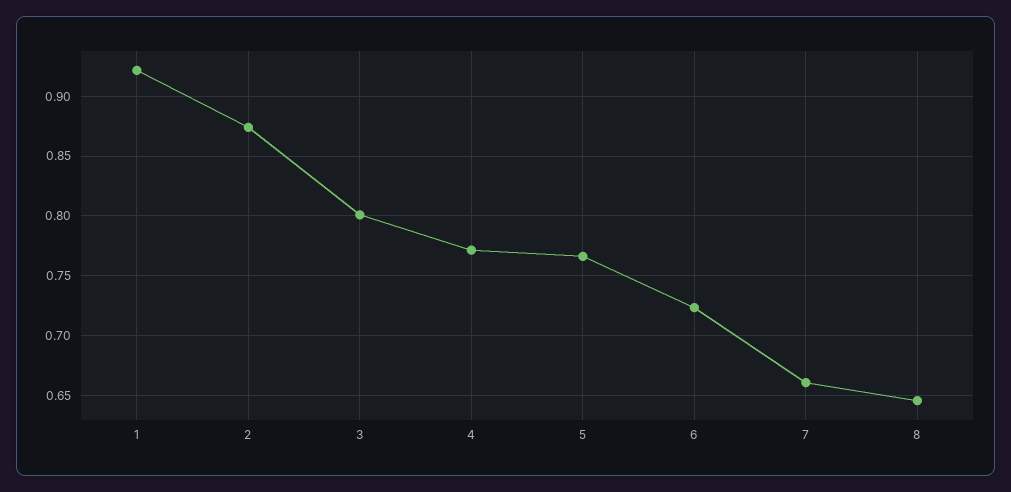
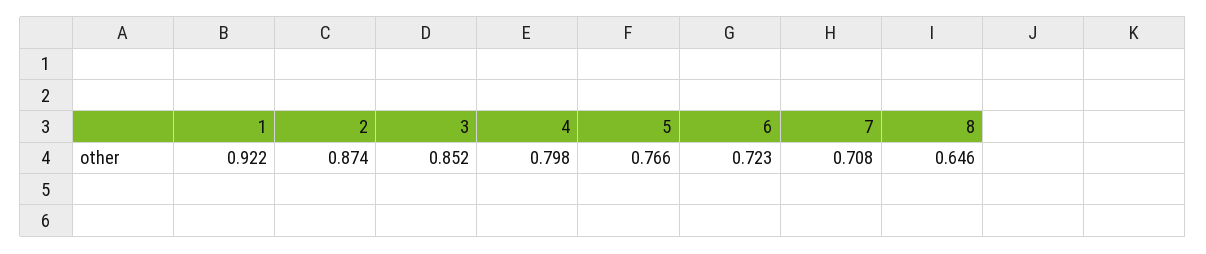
3: 0.8 -> 0.852
4: 0.77 -> 0.798
7: 0.66 -> 0.708

